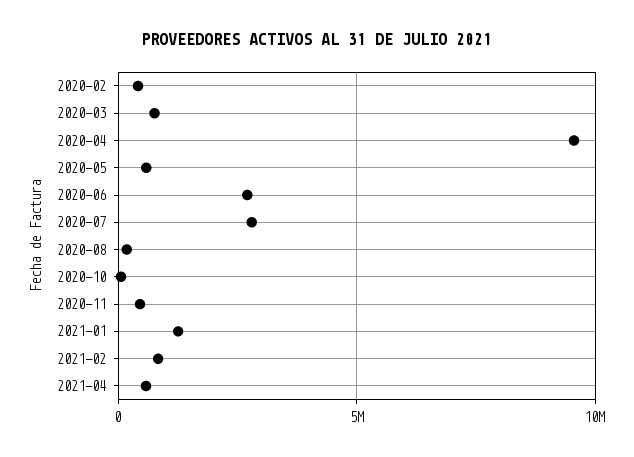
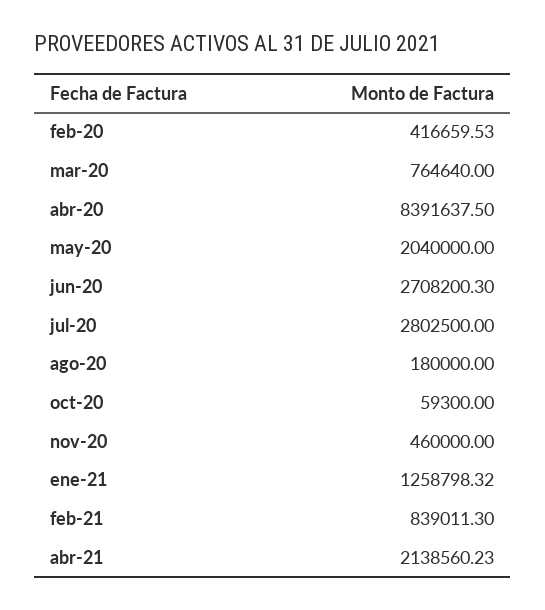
2020-04: 9500000 -> 8391637.5
2020-05: 500000 -> 2040000
2021-04: 500000 -> 2138560.23

